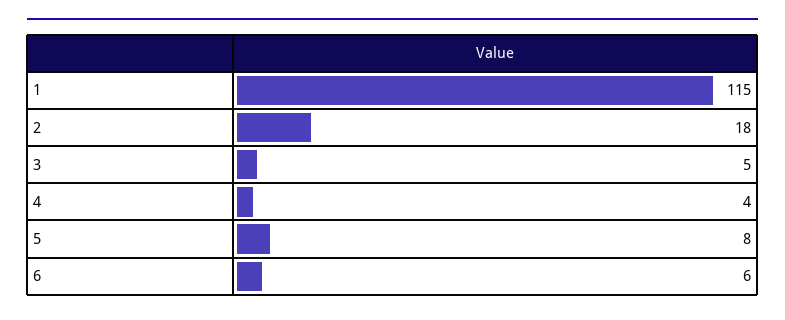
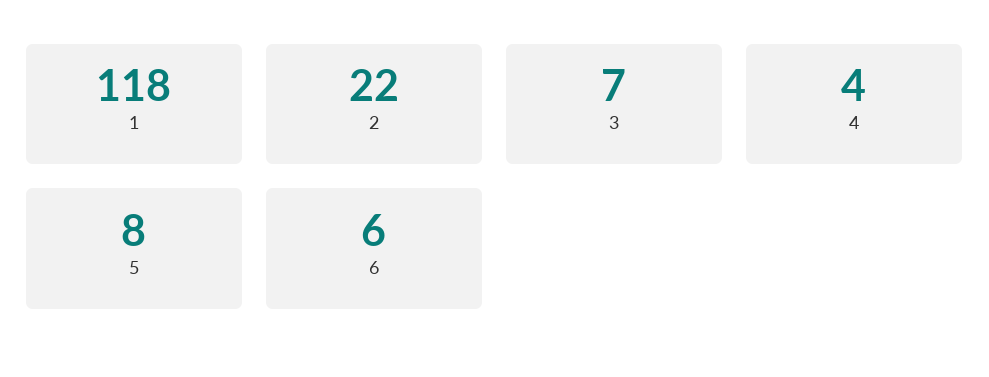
1: 115 -> 118
2: 18 -> 22
3: 5 -> 7

